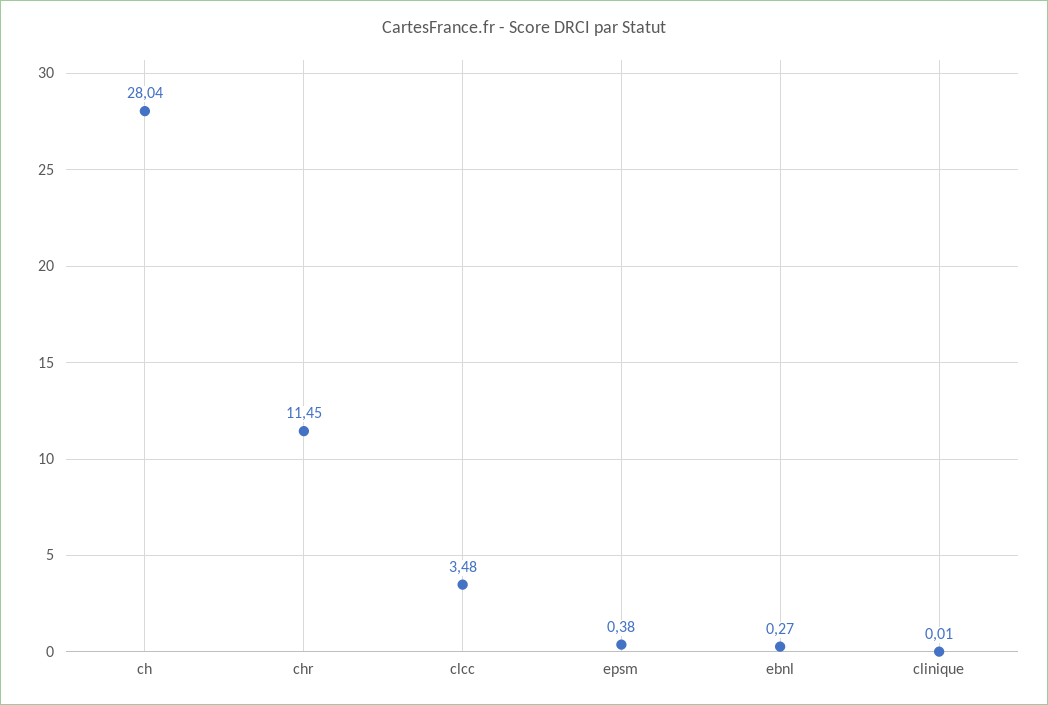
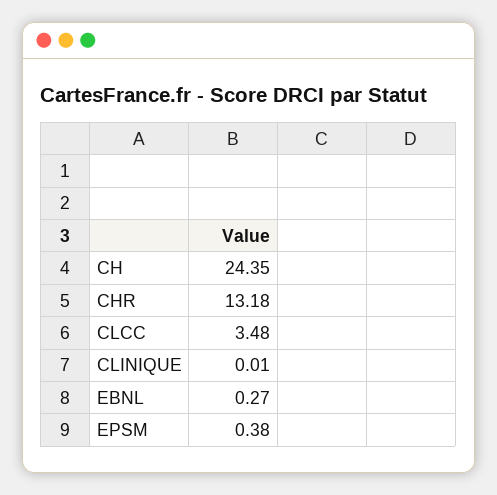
ch: 28.04 -> 24.35
chr: 11.45 -> 13.18

